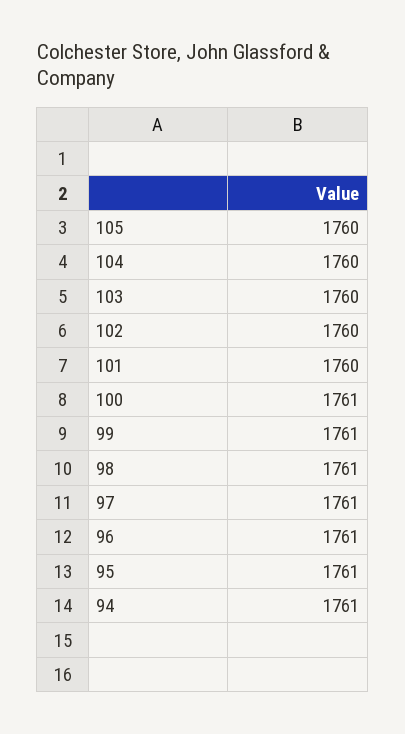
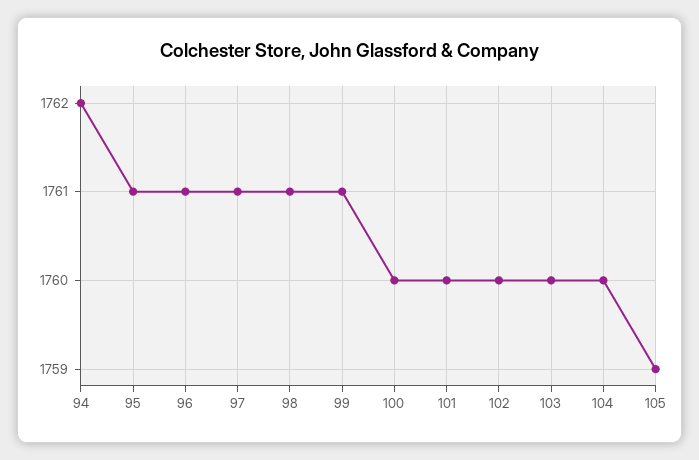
105: 1760 -> 1759
100: 1761 -> 1760
94: 1761 -> 1762

